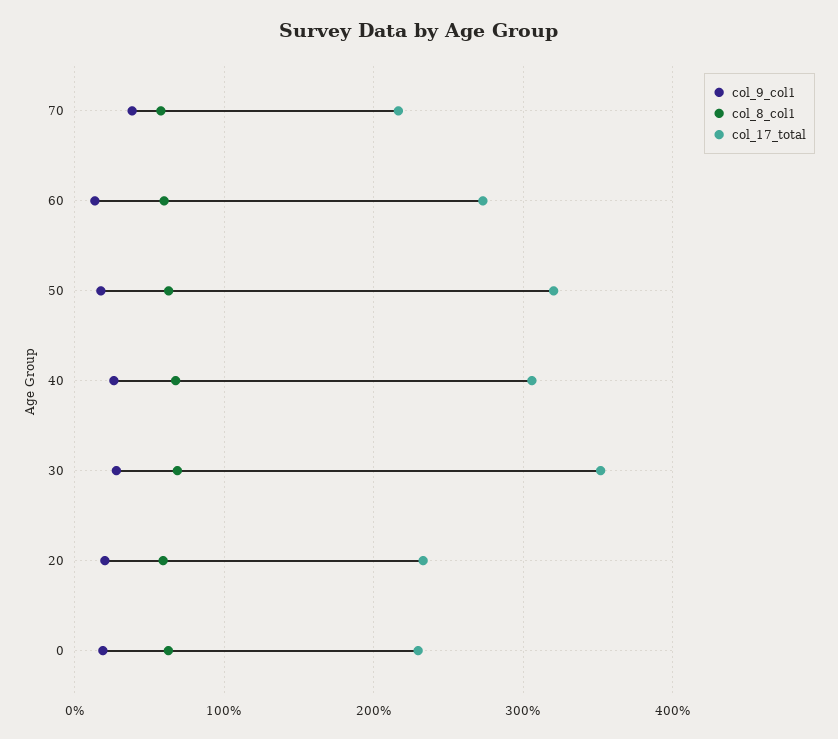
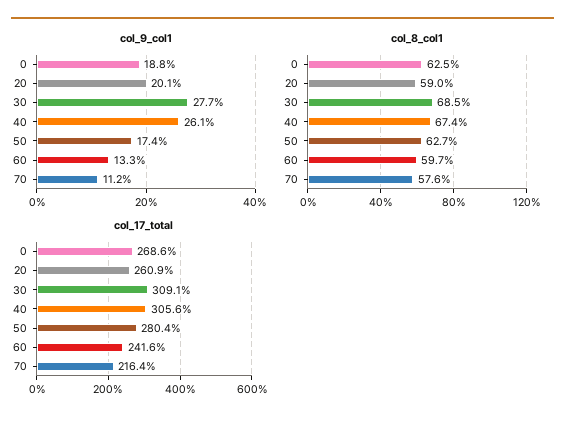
col_9_col1, 70: 40 -> 11.2
col_17_total, 60: 270 -> 241.6
col_17_total, 50: 320 -> 280.4
col_17_total, 30: 350 -> 309.1
col_17_total, 20: 230 -> 260.9
col_17_total, 0: 230 -> 268.6

